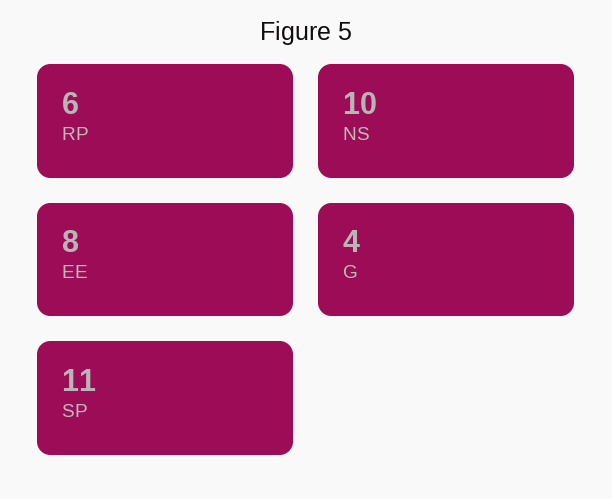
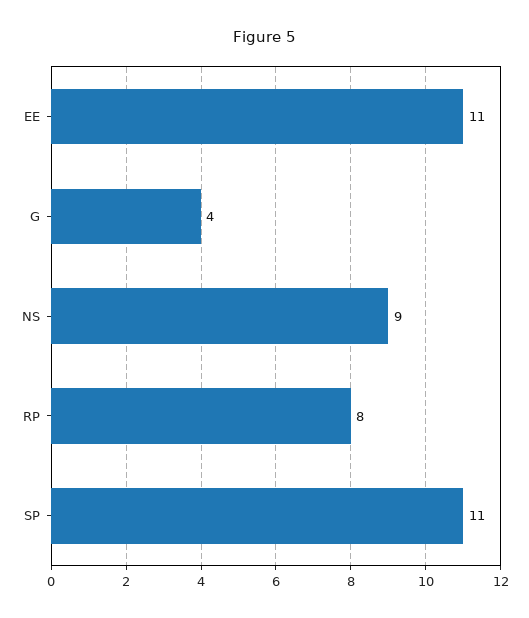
RP: 6 -> 8
NS: 10 -> 9
EE: 8 -> 11

